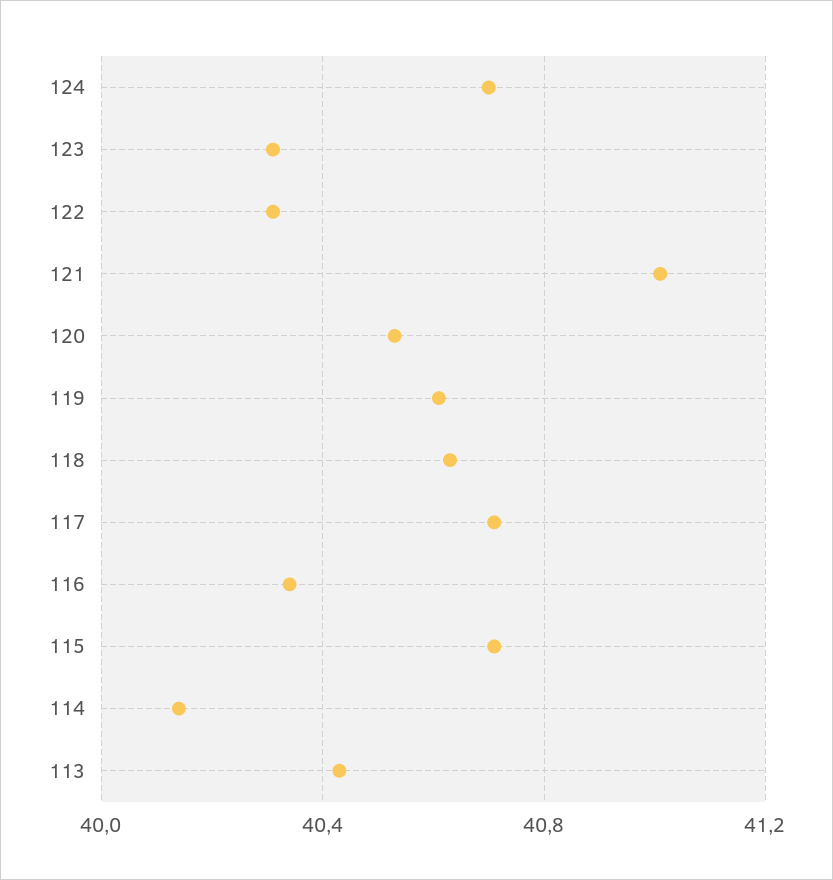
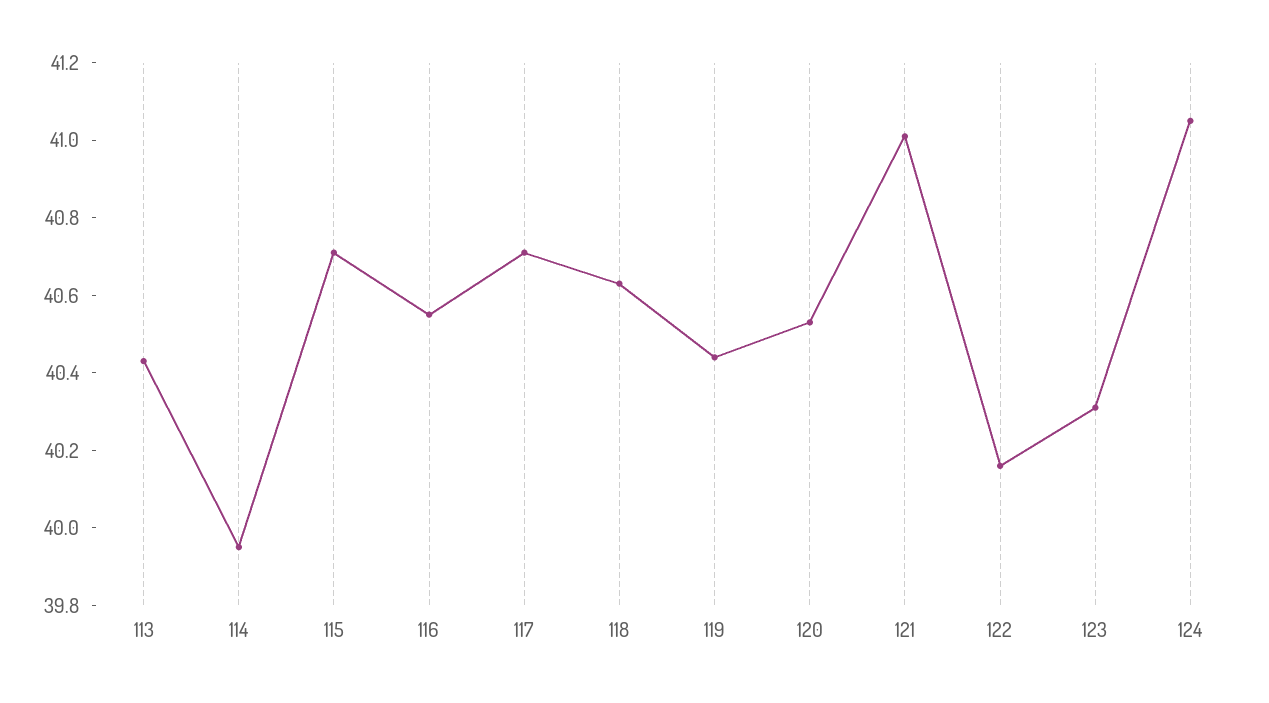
124: 40.7 -> 41.05
122: 40.3 -> 40.15
119: 40.6 -> 40.45
116: 40.35 -> 40.55
114: 40.15 -> 39.95

